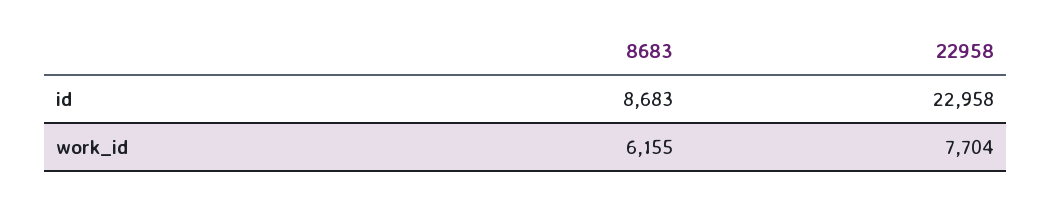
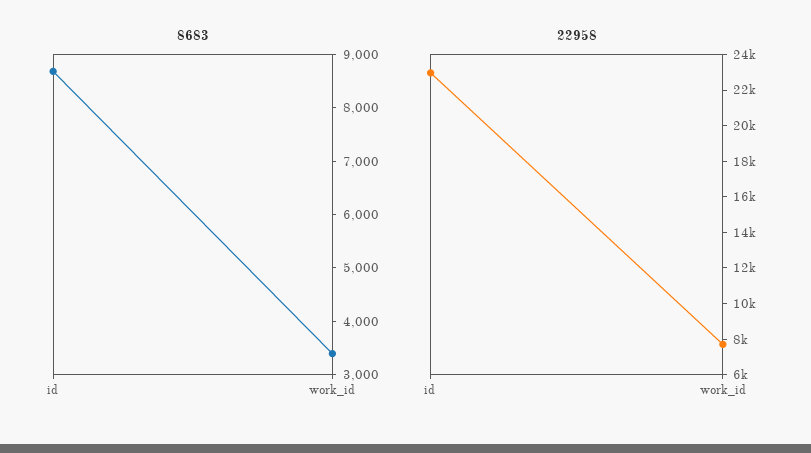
8683, work_id: 6155 -> 3400

